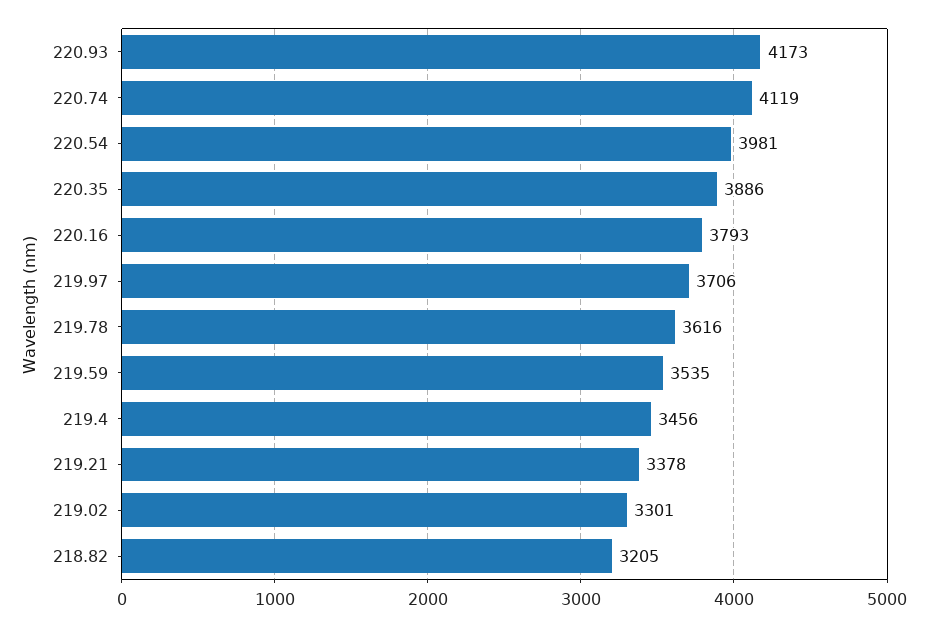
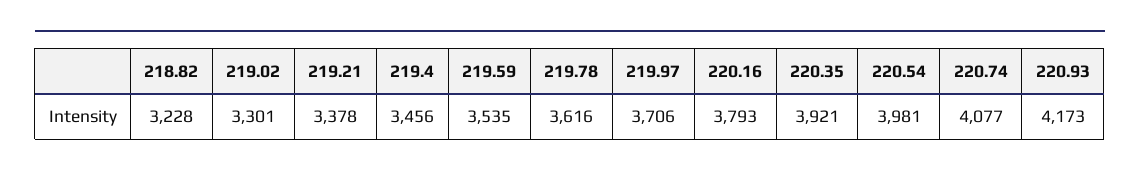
220.74: 4119 -> 4077
220.35: 3886 -> 3921
218.82: 3205 -> 3228

